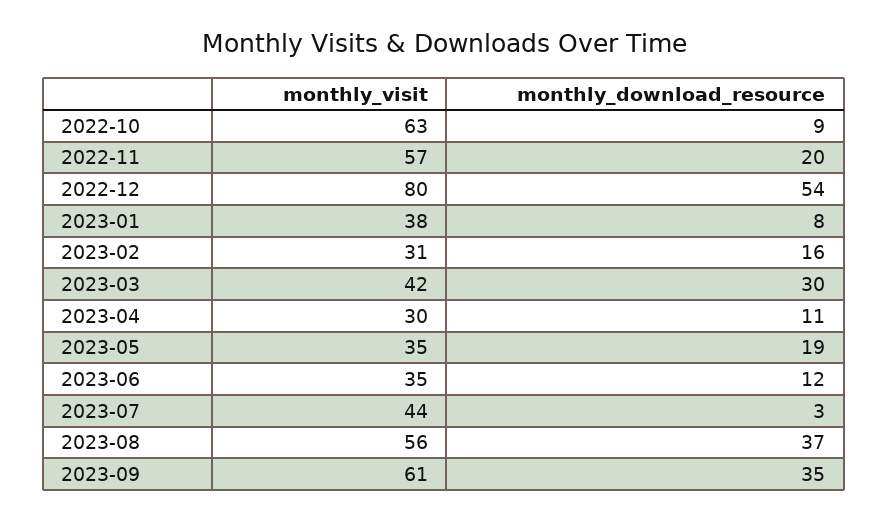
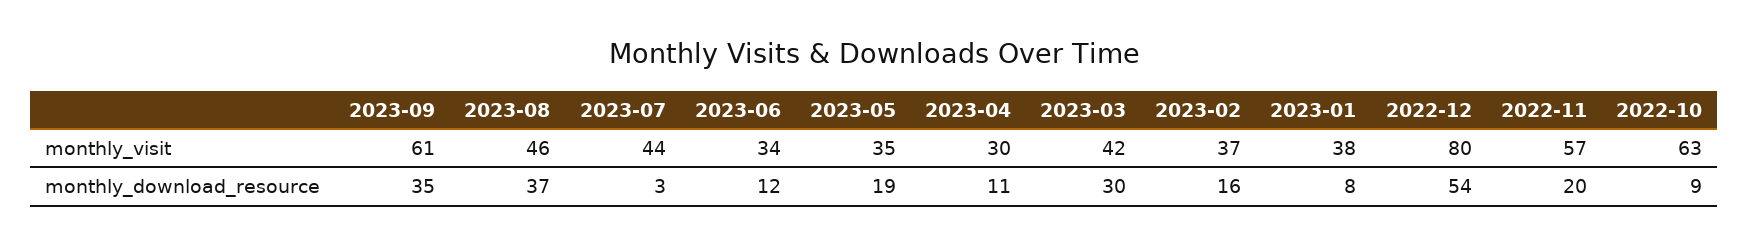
monthly_visit, 2023-02: 31 -> 37
monthly_visit, 2023-06: 35 -> 34
monthly_visit, 2023-08: 56 -> 46

